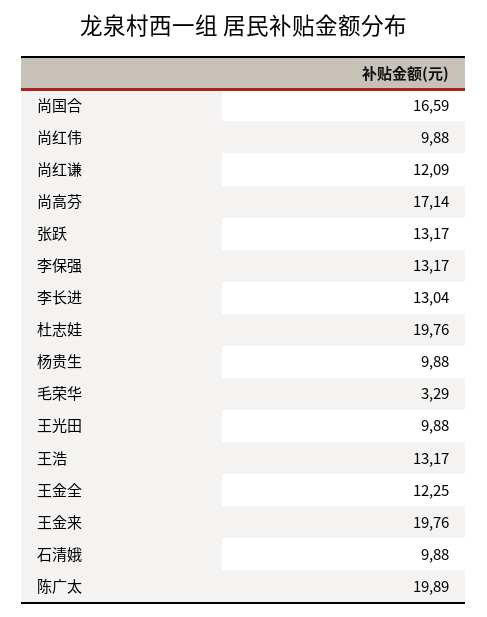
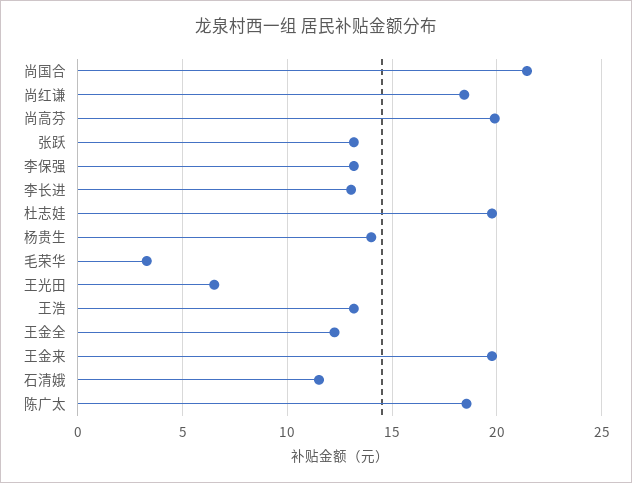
尚国合: 16.59 -> 21.5
尚红伟: 9.88 -> none
尚红谦: 12.09 -> 18.5
尚高芬: 17.14 -> 20
杨贵生: 9.88 -> 14
王光田: 9.88 -> 6.5
石清娥: 9.88 -> 11.5
陈广太: 19.89 -> 18.5

